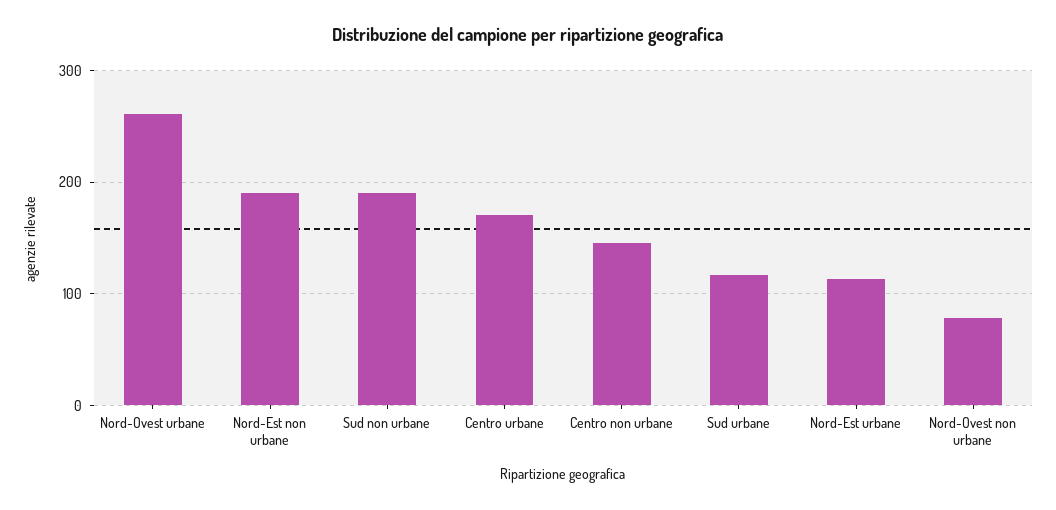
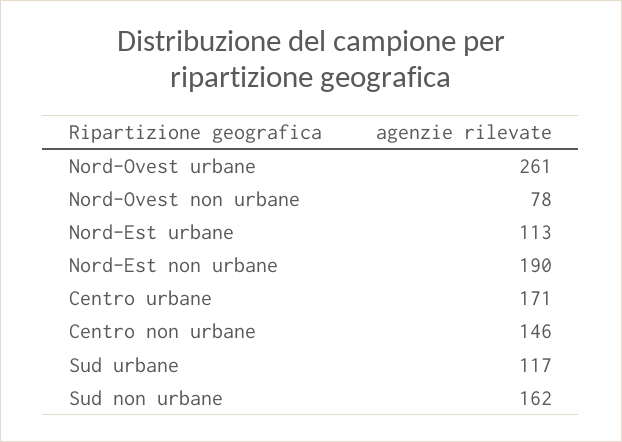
Sud non urbane: 190 -> 162

